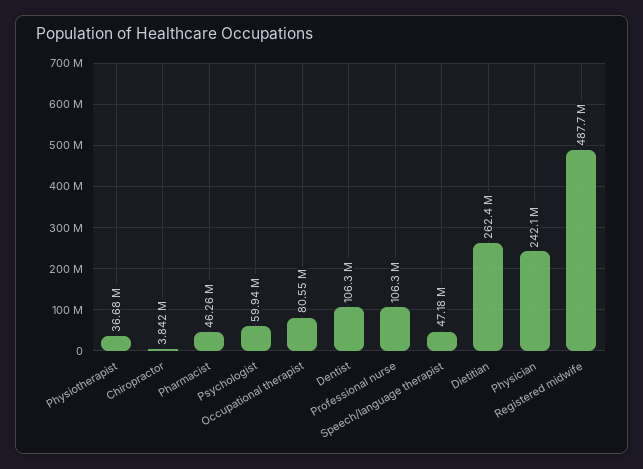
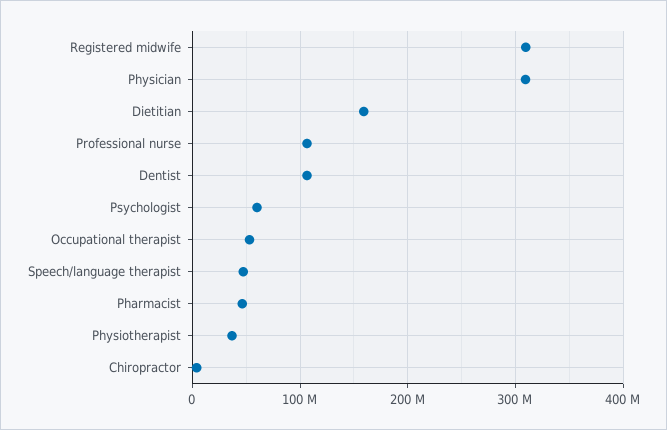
Occupational therapist: 80550000 -> 50000000
Dietitian: 262400000 -> 160000000
Physician: 242100000 -> 310000000
Registered midwife: 487700000 -> 310000000

